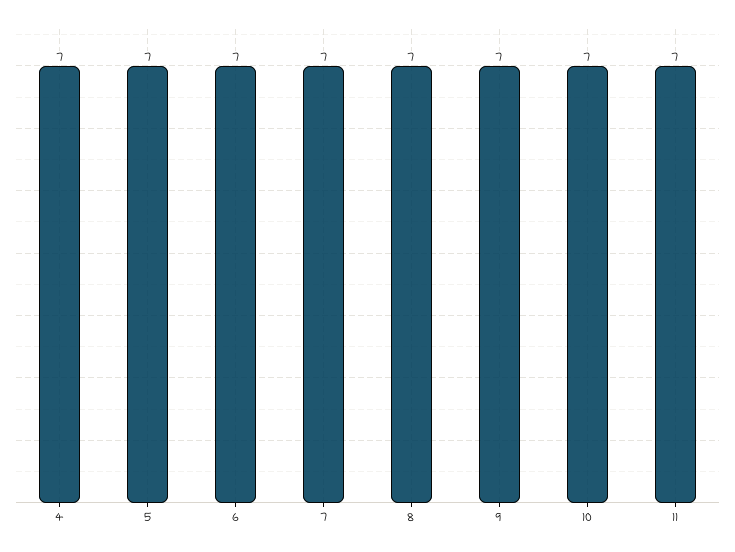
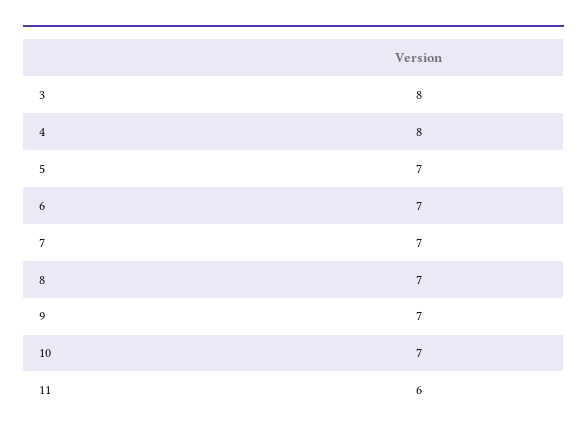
4: 7 -> 8
11: 7 -> 6
3: none -> 8

